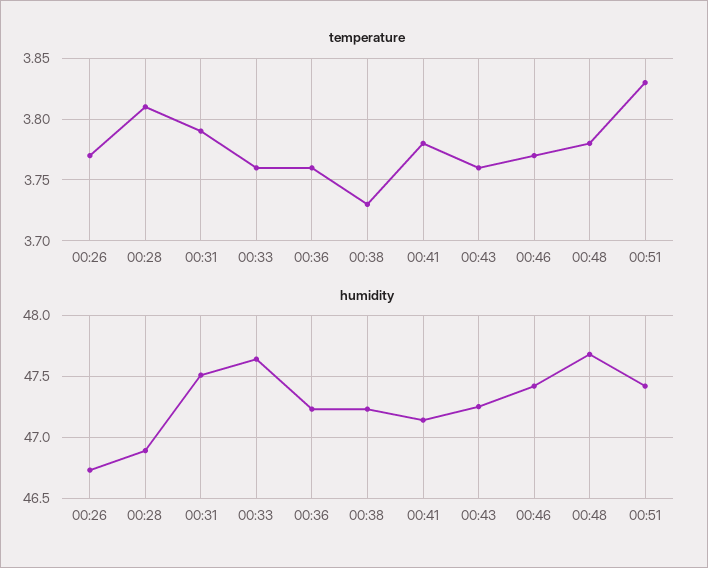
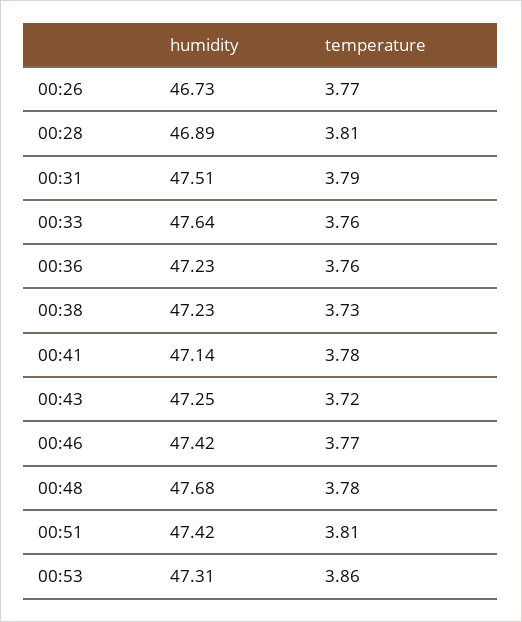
temperature, 00:43: 3.76 -> 3.72
temperature, 00:51: 3.83 -> 3.81
humidity, 00:53: none -> 47.31
temperature, 00:53: none -> 3.86

